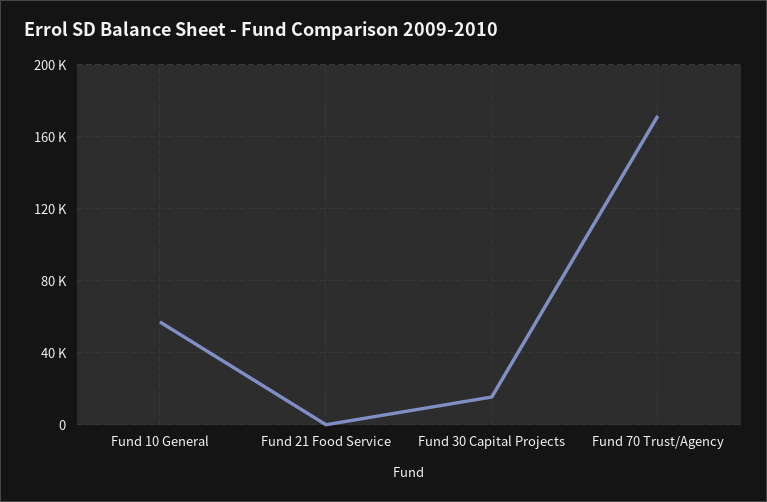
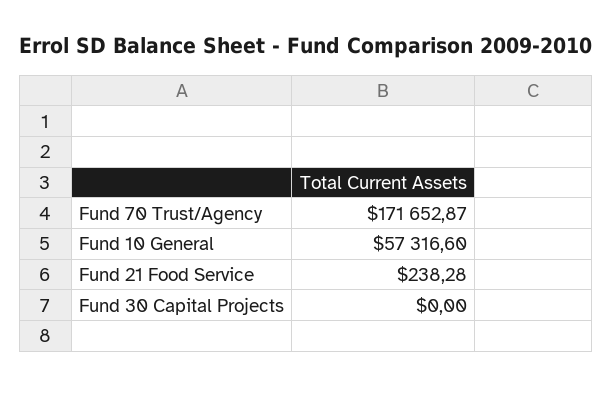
Fund 30 Capital Projects: 15000 -> 0

